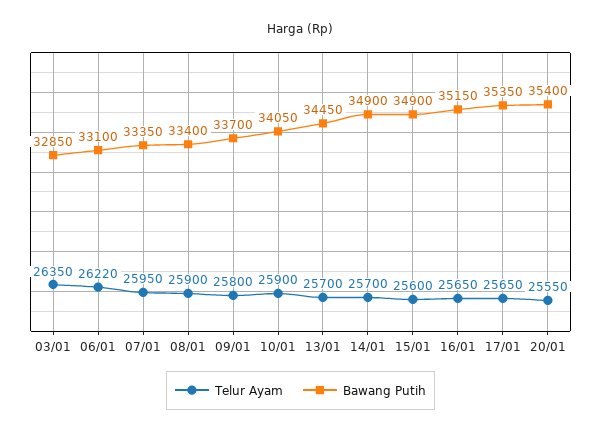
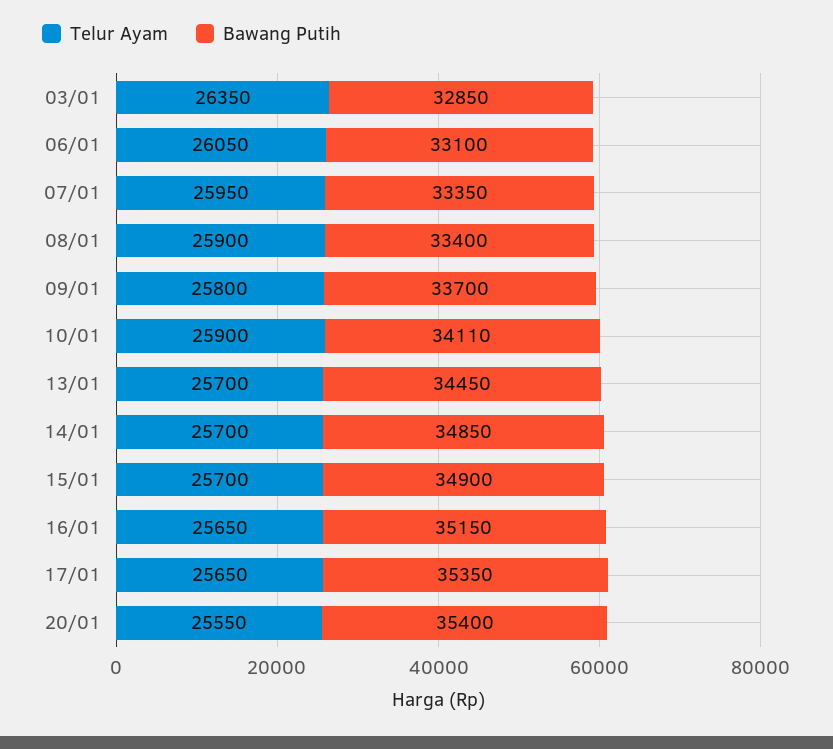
Telur Ayam, 06/01: 26220 -> 26050
Bawang Putih, 10/01: 34050 -> 34110
Bawang Putih, 14/01: 34900 -> 34850
Telur Ayam, 15/01: 25600 -> 25700

